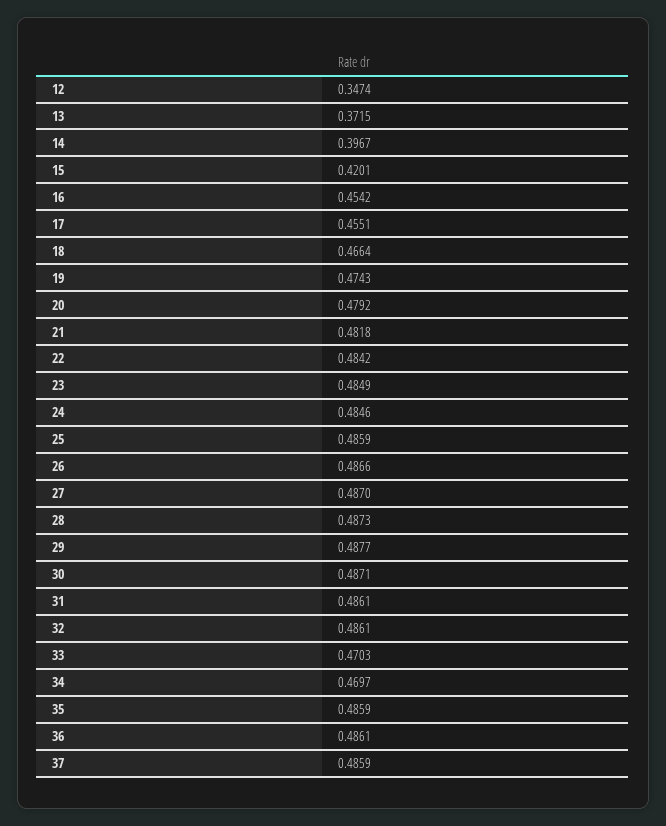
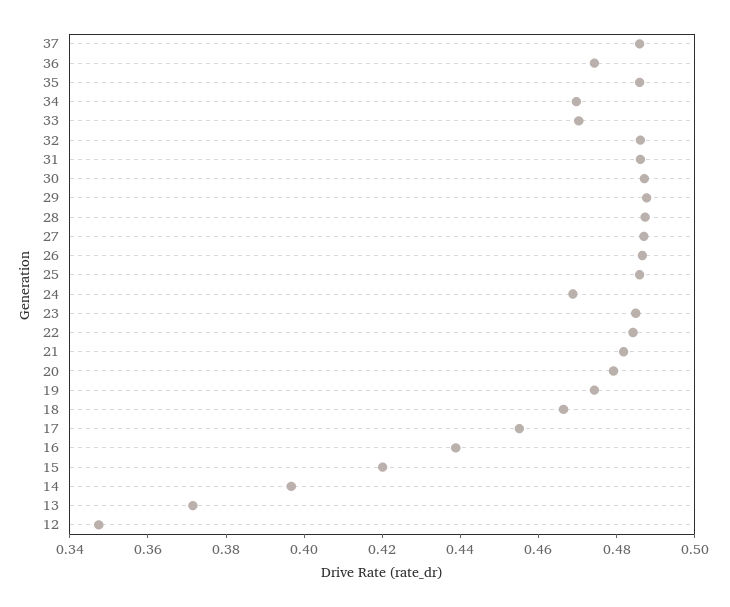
16: 0.4542 -> 0.44
24: 0.4846 -> 0.47
36: 0.4861 -> 0.475

